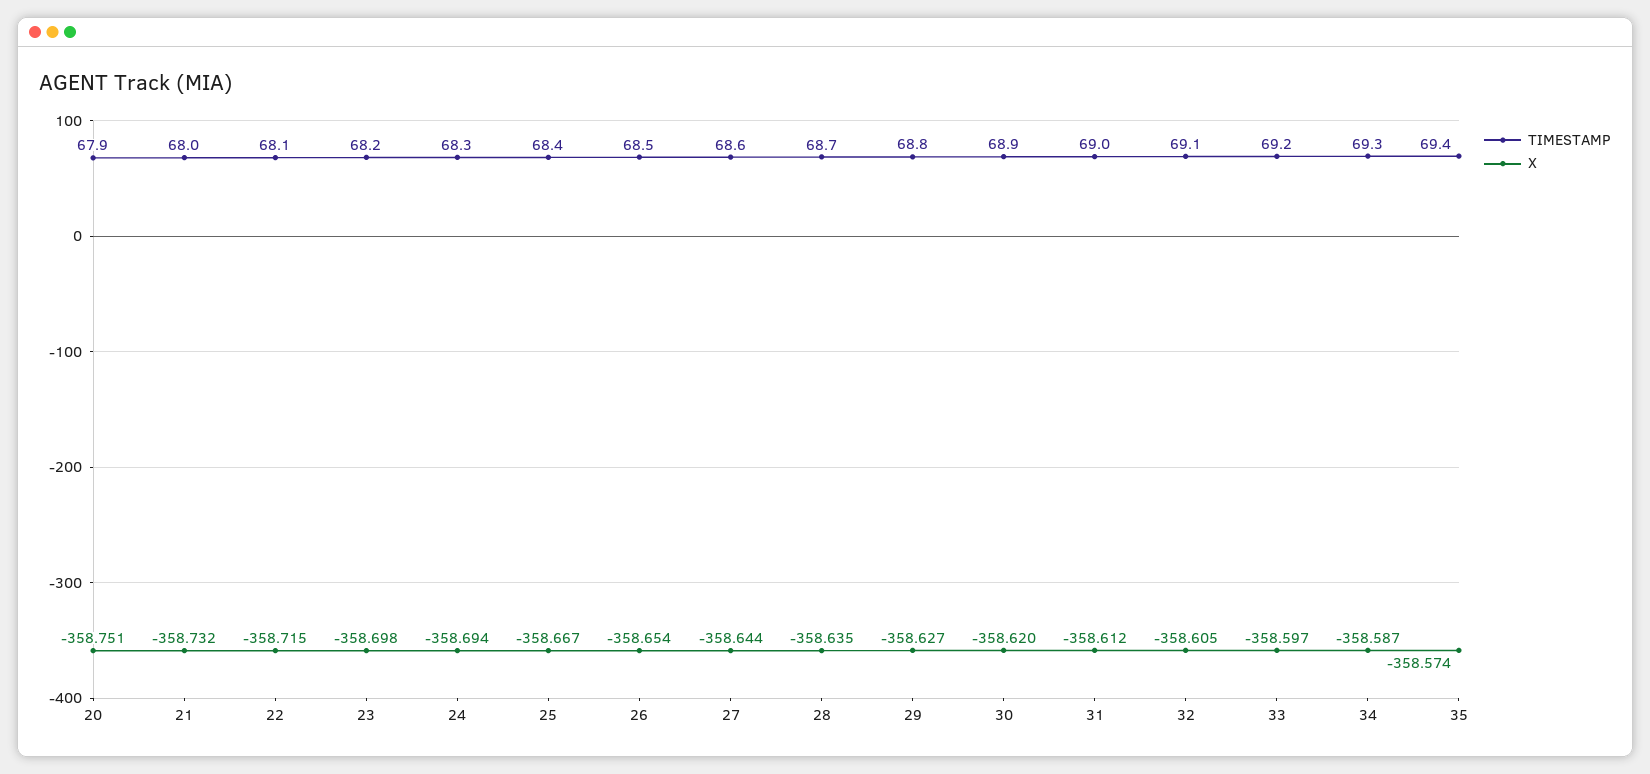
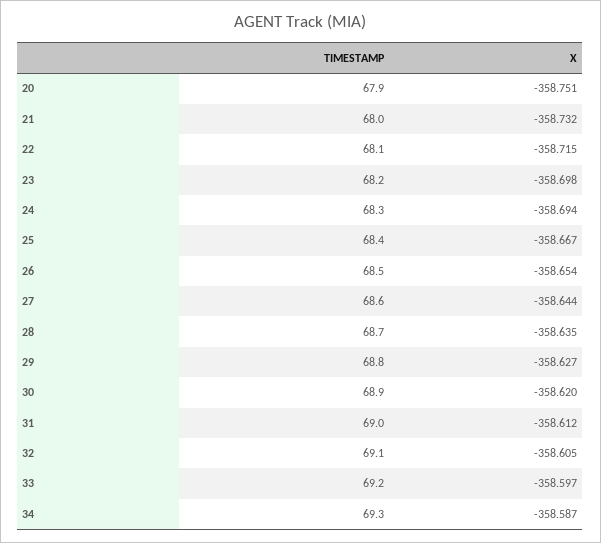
TIMESTAMP, 35: 69.4 -> none
X, 35: -358.574 -> none

